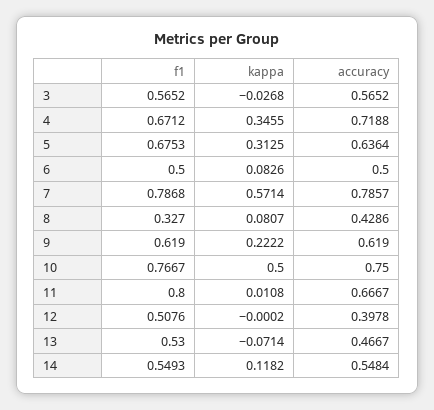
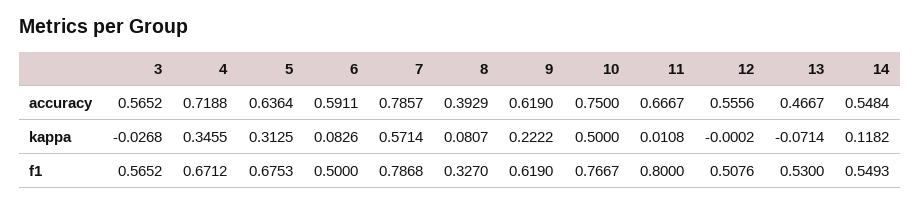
accuracy, 6: 0.5 -> 0.5911
accuracy, 8: 0.4286 -> 0.3929
accuracy, 12: 0.3978 -> 0.5556

